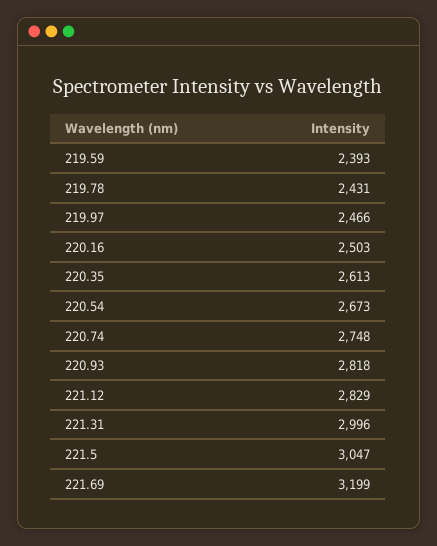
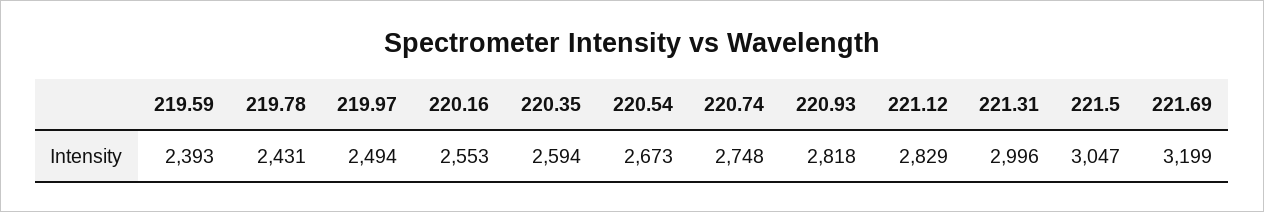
219.97: 2466 -> 2494
220.16: 2503 -> 2553
220.35: 2613 -> 2594

